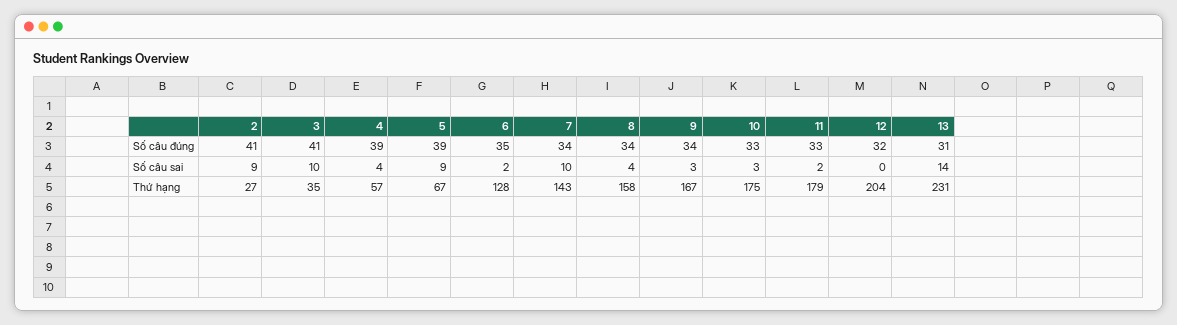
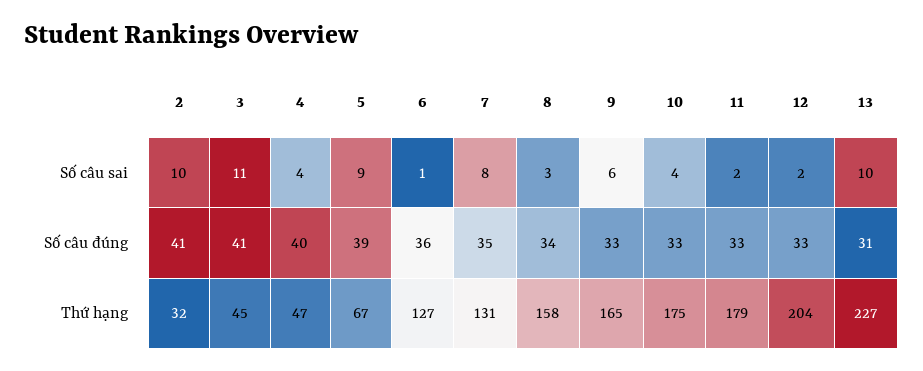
4, Số câu đúng: 39 -> 40
6, Số câu đúng: 35 -> 36
7, Số câu đúng: 34 -> 35
9, Số câu đúng: 34 -> 33
12, Số câu đúng: 32 -> 33
2, Số câu sai: 9 -> 10
3, Số câu sai: 10 -> 11
6, Số câu sai: 2 -> 1
7, Số câu sai: 10 -> 8
8, Số câu sai: 4 -> 3
9, Số câu sai: 3 -> 6
10, Số câu sai: 3 -> 4
12, Số câu sai: 0 -> 2
13, Số câu sai: 14 -> 10
2, Thứ hạng: 27 -> 32
3, Thứ hạng: 35 -> 45
4, Thứ hạng: 57 -> 47
6, Thứ hạng: 128 -> 127
7, Thứ hạng: 143 -> 131
9, Thứ hạng: 167 -> 165
13, Thứ hạng: 231 -> 227

